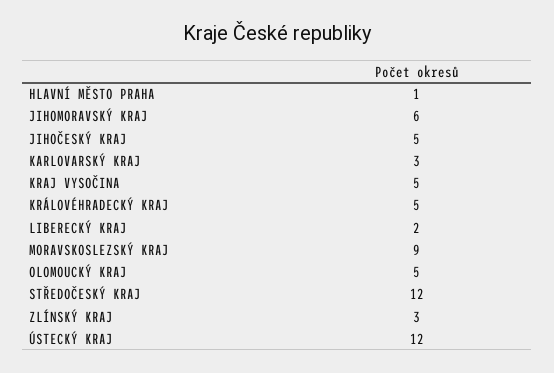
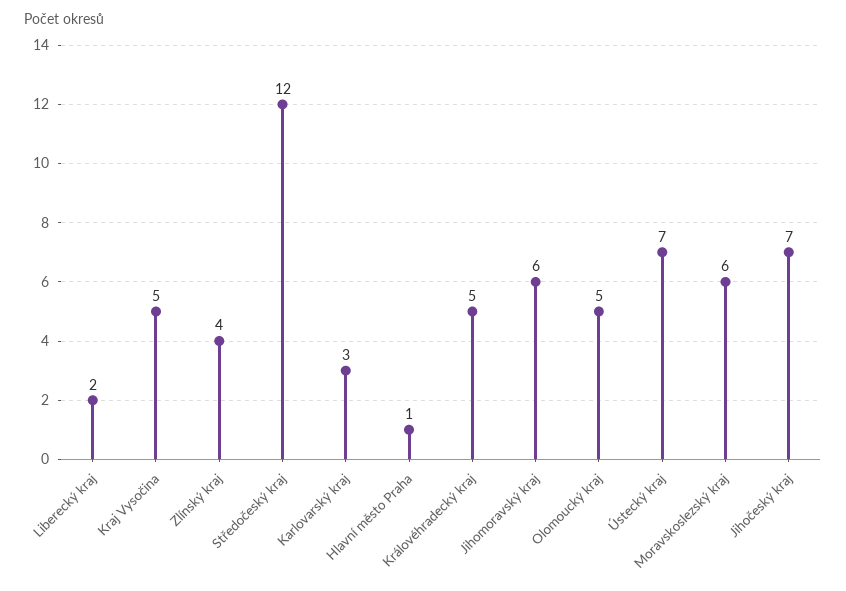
JIHOČESKÝ KRAJ: 5 -> 7
MORAVSKOSLEZSKÝ KRAJ: 9 -> 6
ZLÍNSKÝ KRAJ: 3 -> 4
ÚSTECKÝ KRAJ: 12 -> 7

